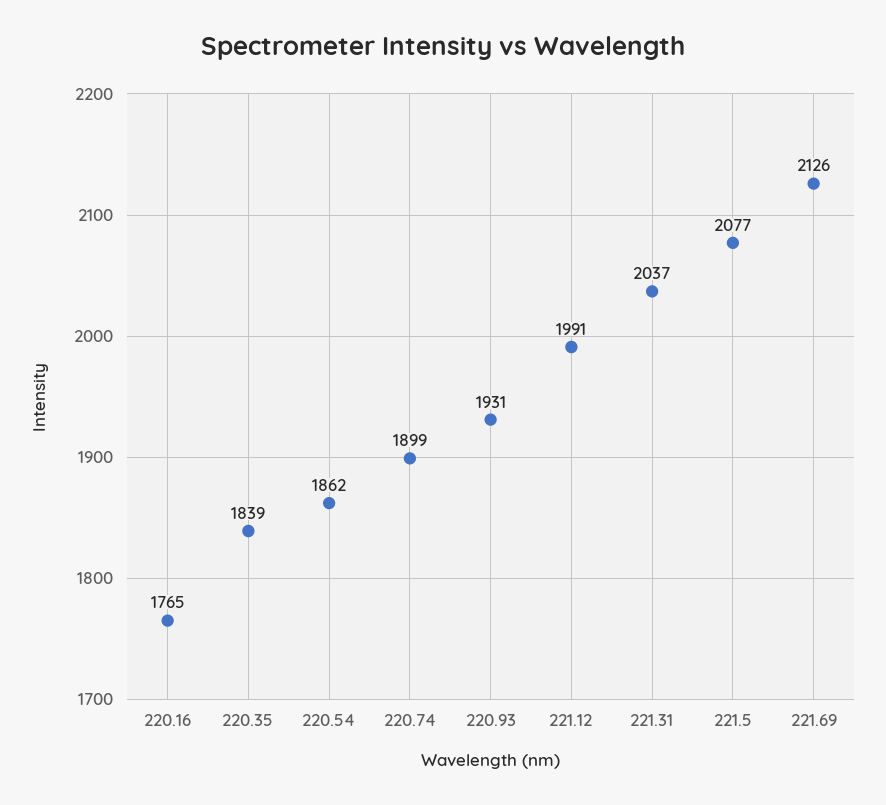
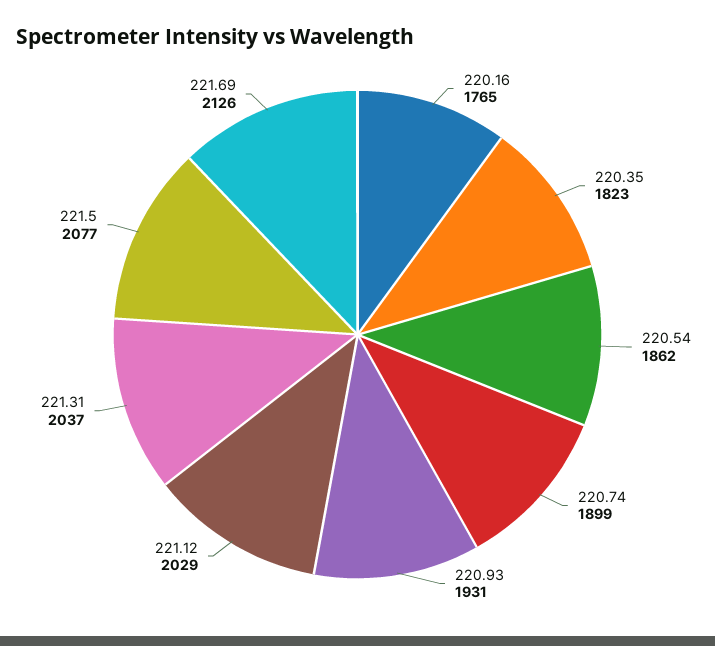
220.35: 1839 -> 1823
221.12: 1991 -> 2029

